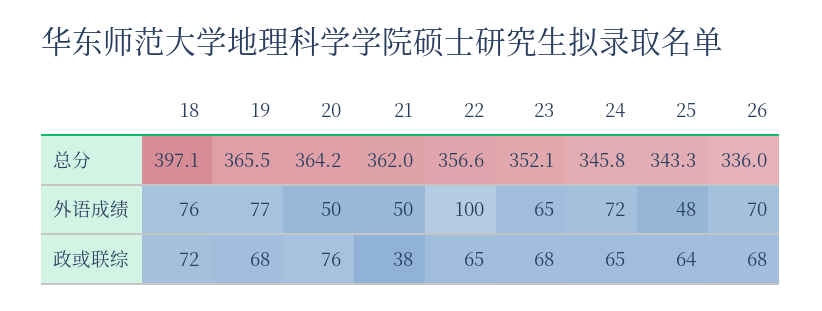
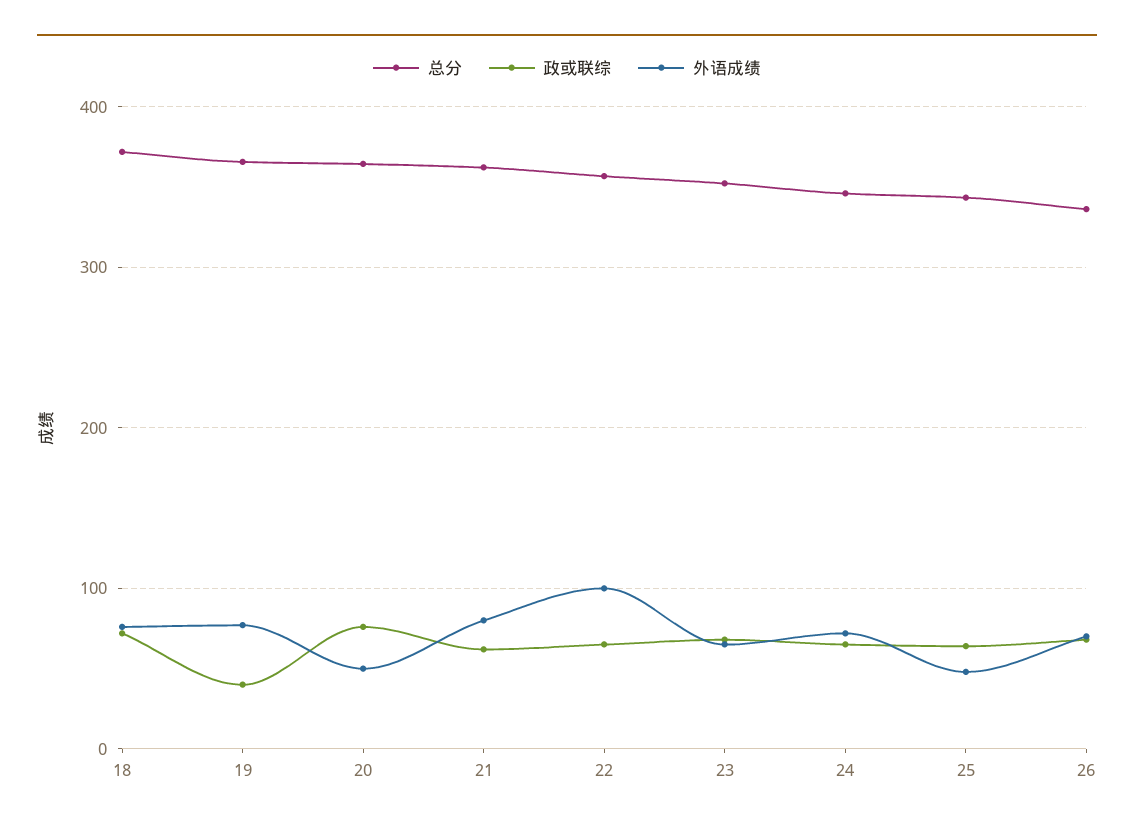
总分, 18: 397.1 -> 370
外语成绩, 21: 50 -> 80
政或联综, 19: 68 -> 40
政或联综, 21: 38 -> 60

